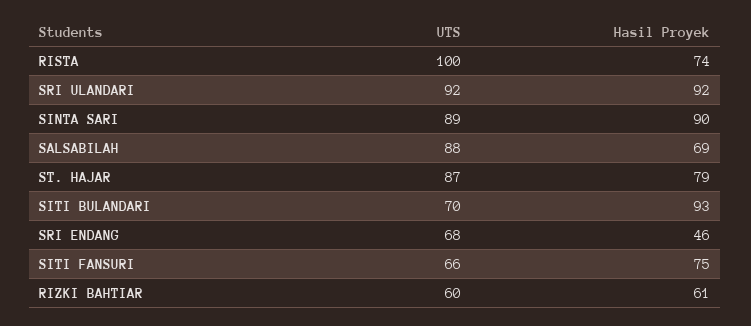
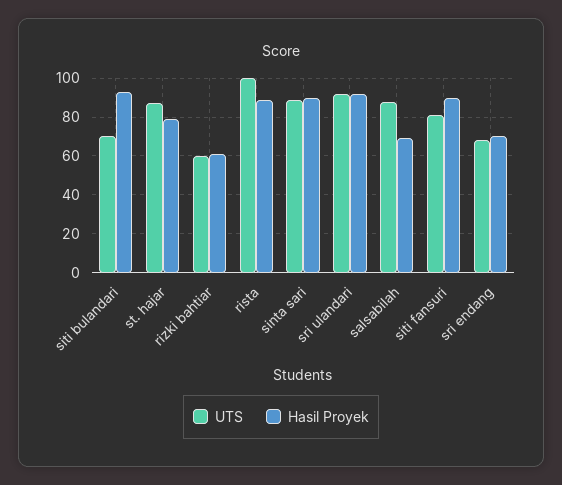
Hasil Proyek, RISTA: 74 -> 90
Hasil Proyek, SRI ENDANG: 46 -> 70
UTS, SITI FANSURI: 66 -> 80
Hasil Proyek, SITI FANSURI: 75 -> 90

